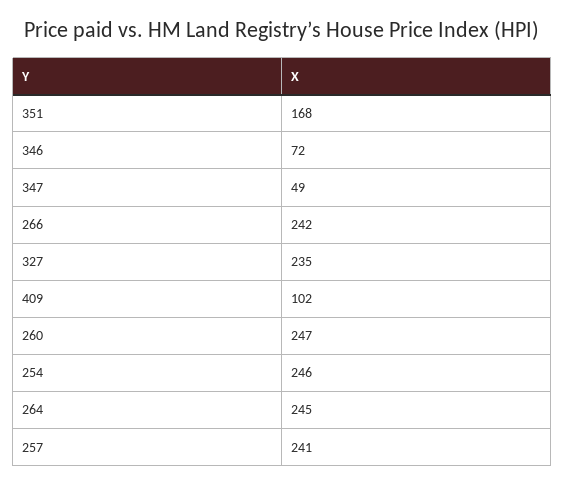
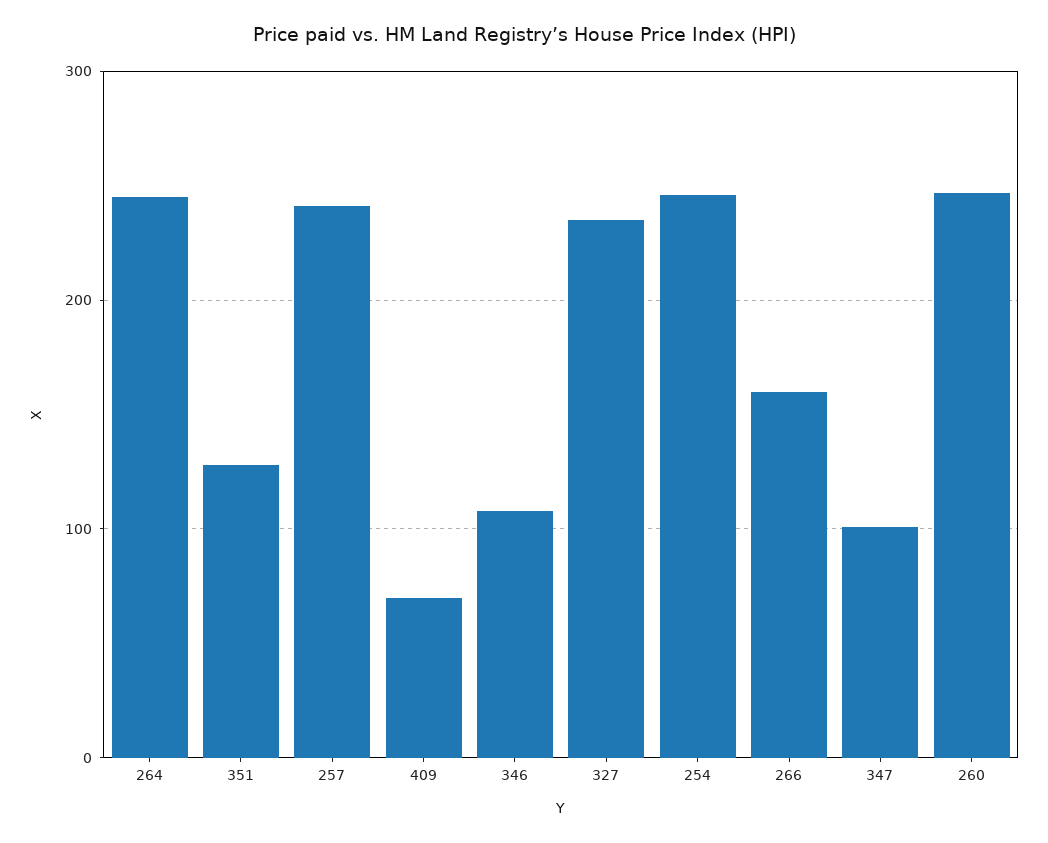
351: 168 -> 130
346: 72 -> 110
347: 49 -> 100
266: 242 -> 160
409: 102 -> 70

